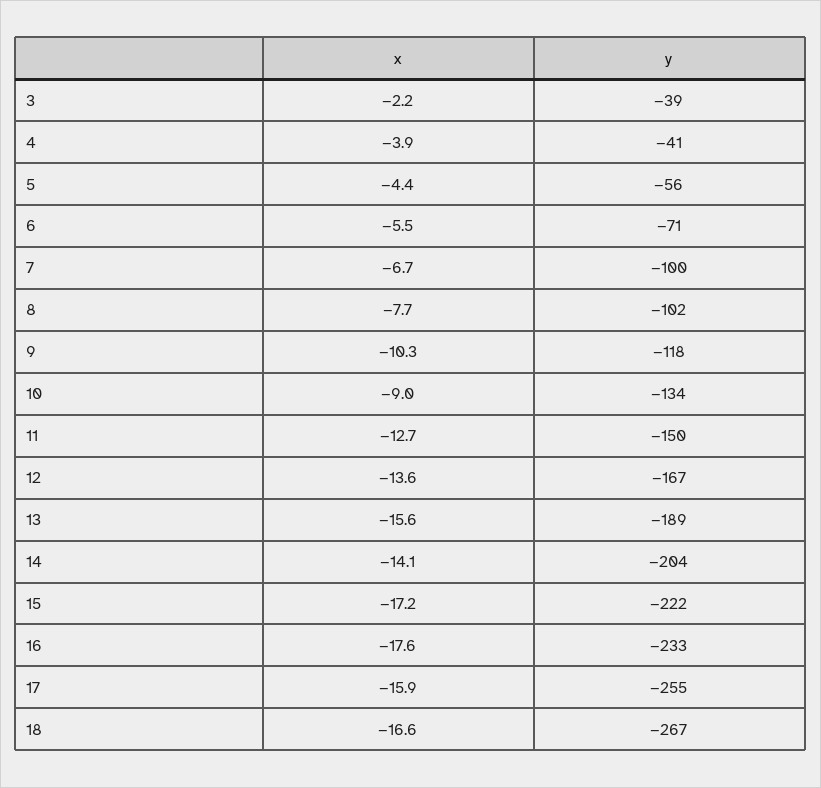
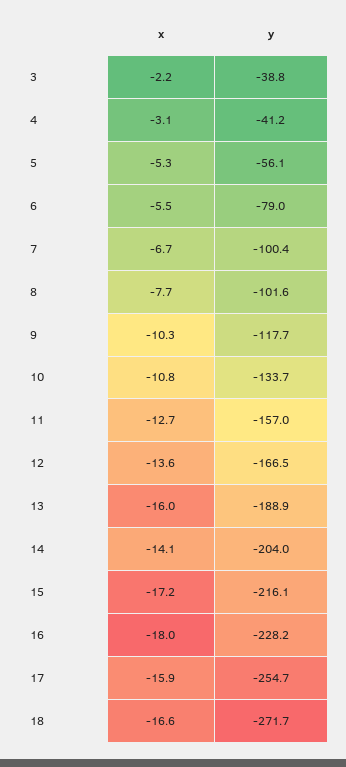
x, 4: -3.9 -> -3.1
x, 5: -4.4 -> -5.3
y, 6: -71 -> -79
x, 10: -9 -> -10.8
y, 11: -150 -> -157
x, 13: -15.6 -> -16
y, 15: -222 -> -216.1
x, 16: -17.6 -> -18
y, 16: -233 -> -228.2
y, 18: -267 -> -271.7

